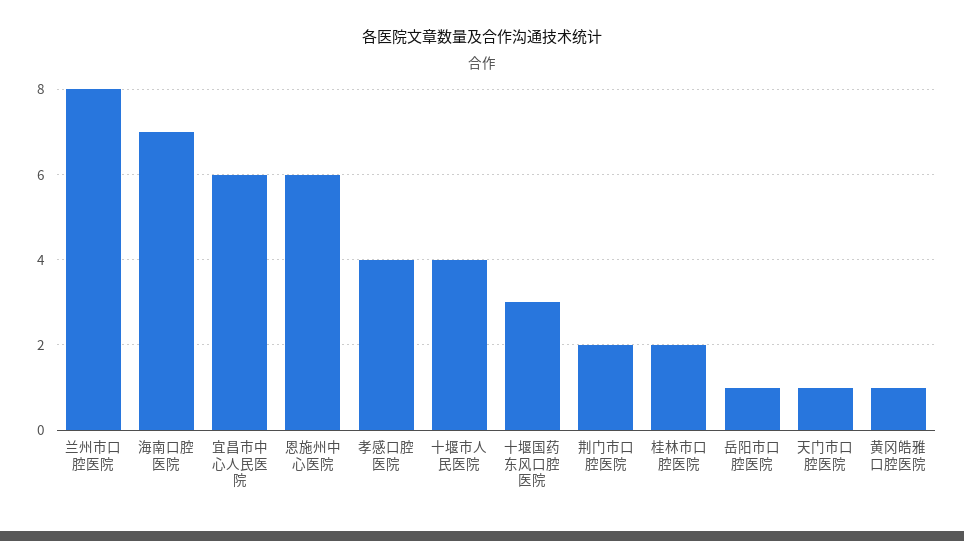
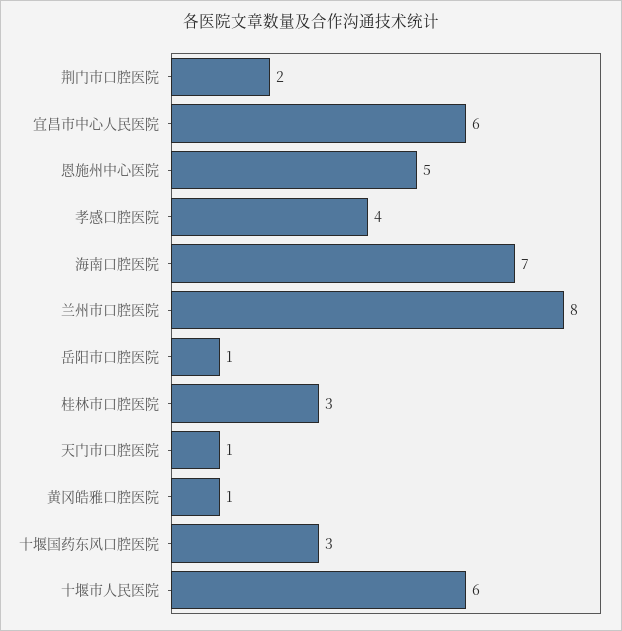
恩施州中心医院: 6 -> 5
十堰市人民医院: 4 -> 6
桂林市口腔医院: 2 -> 3

